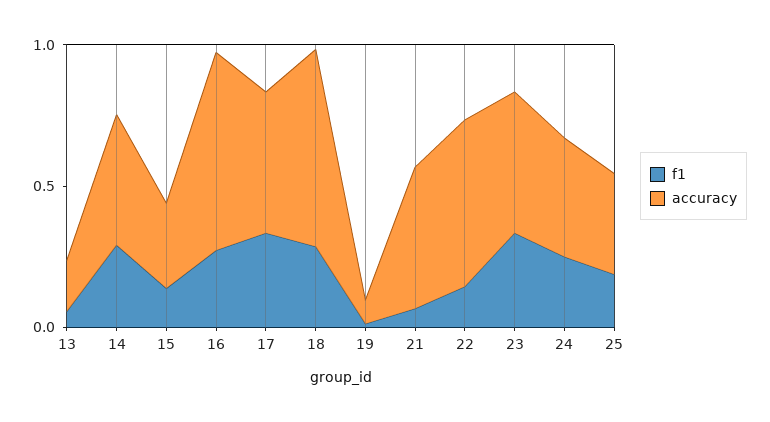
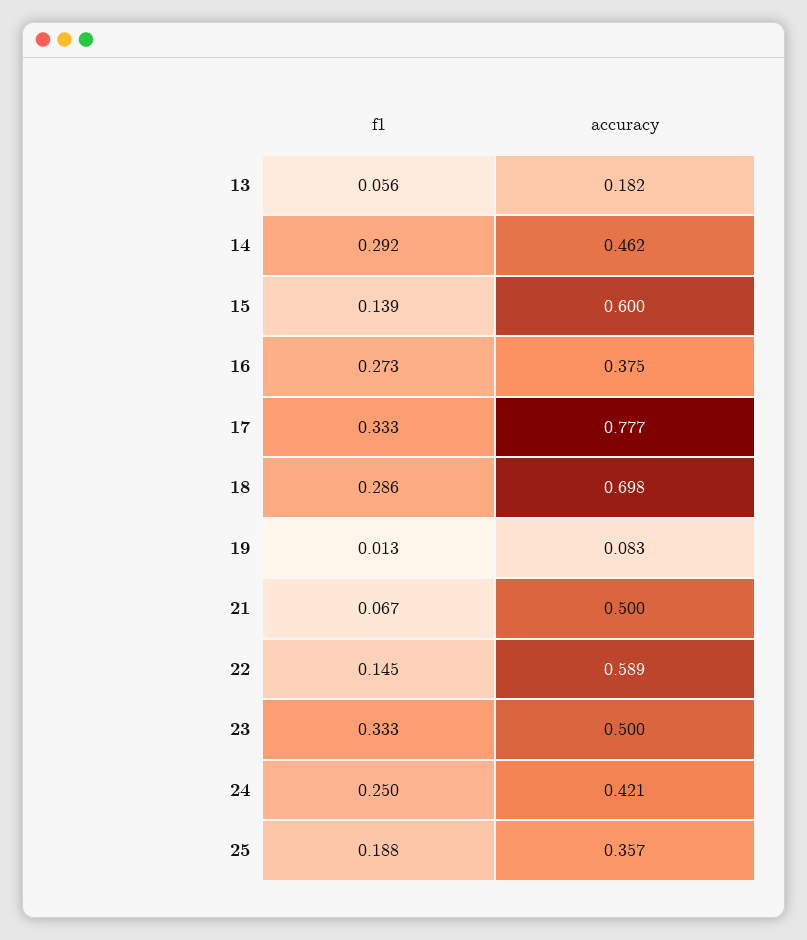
accuracy, 15: 0.3 -> 0.6
accuracy, 16: 0.7 -> 0.375
accuracy, 17: 0.5 -> 0.777

